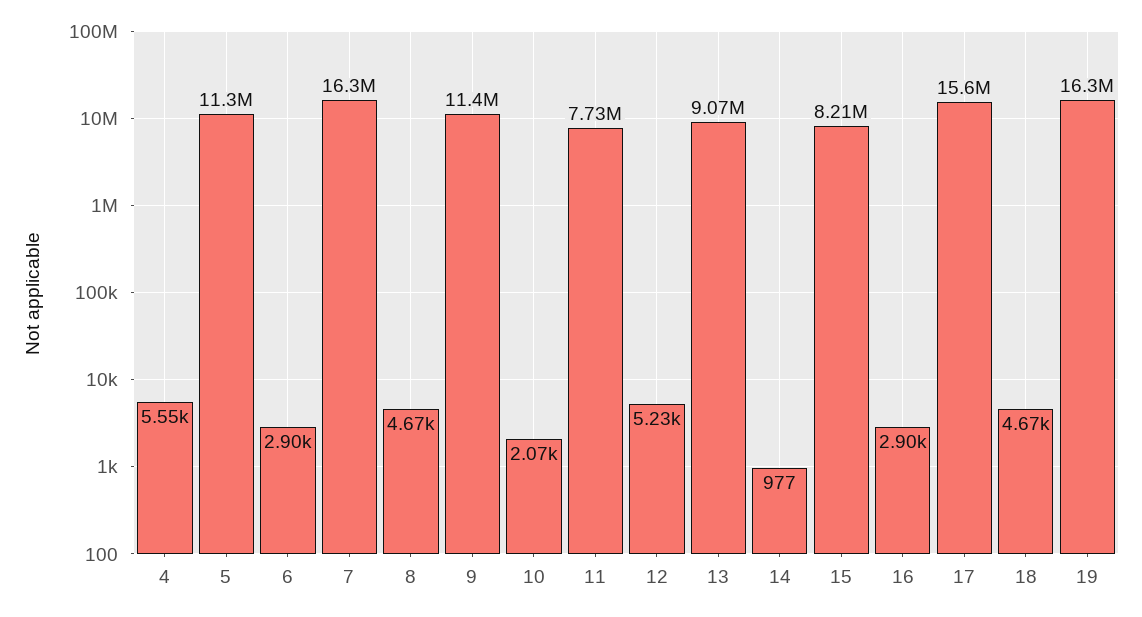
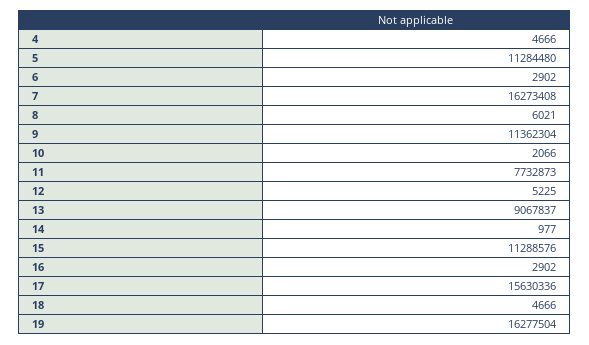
4: 5550 -> 4666
8: 4670 -> 6021
15: 8210000 -> 11288576

